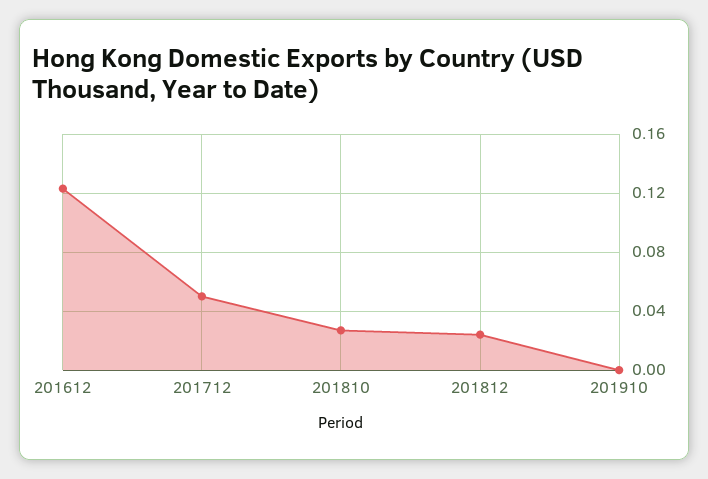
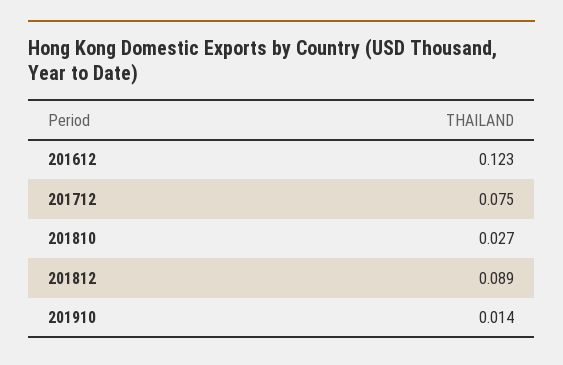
201712: 0.05 -> 0.075
201812: 0.025 -> 0.089
201910: 0 -> 0.014

